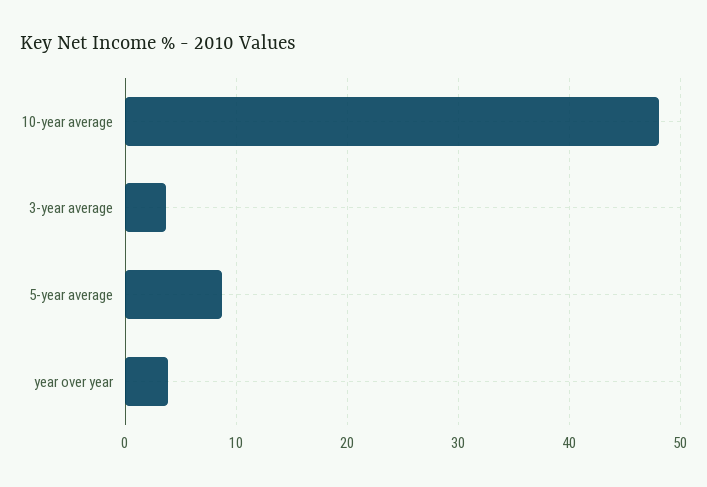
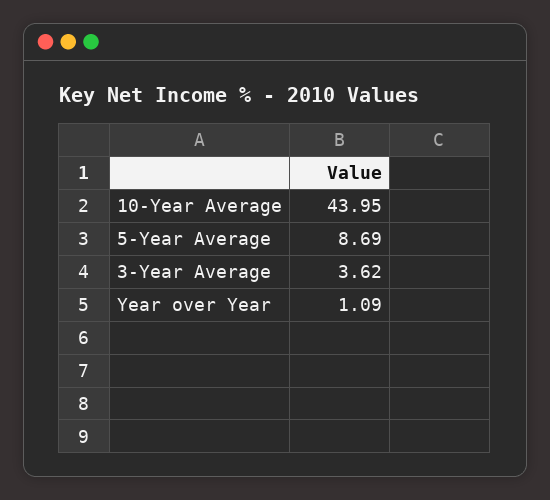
10-year average: 48 -> 43.95
year over year: 4 -> 1.09

